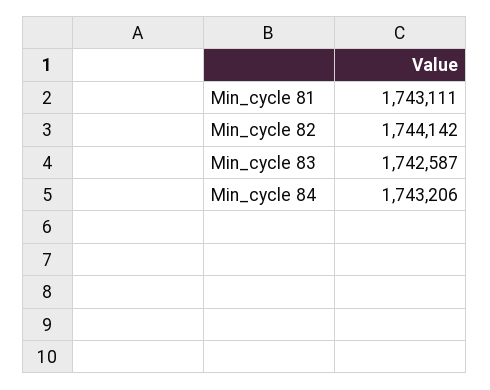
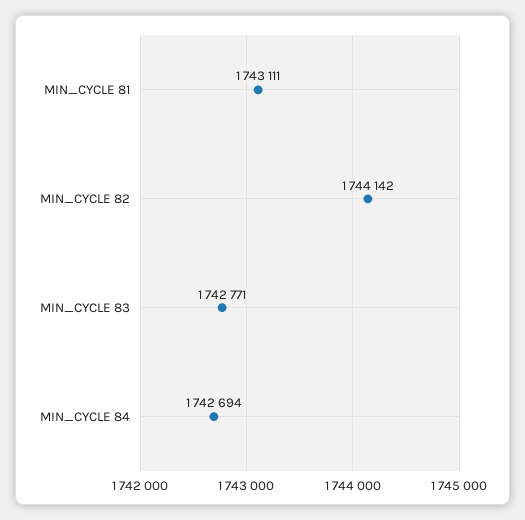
Min_cycle 83: 1742587 -> 1742771
Min_cycle 84: 1743206 -> 1742694

